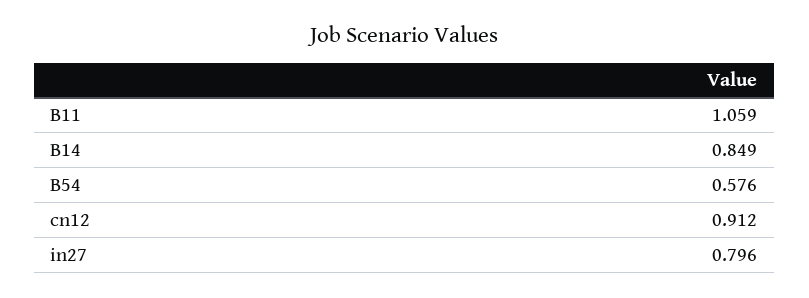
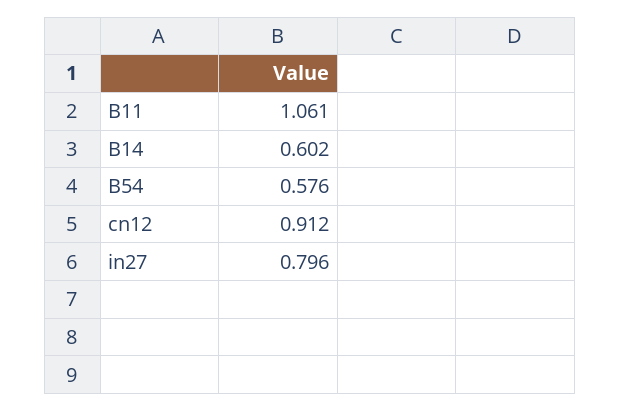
B11: 1.059 -> 1.061
B14: 0.849 -> 0.602

